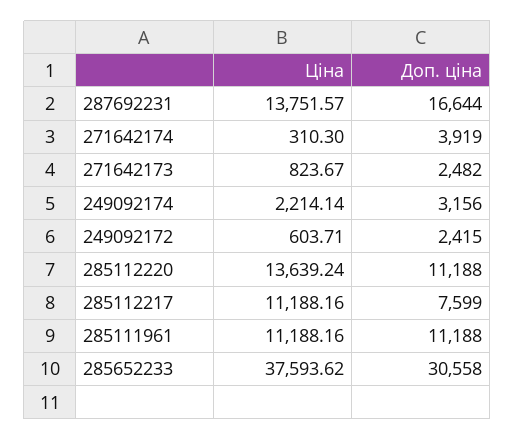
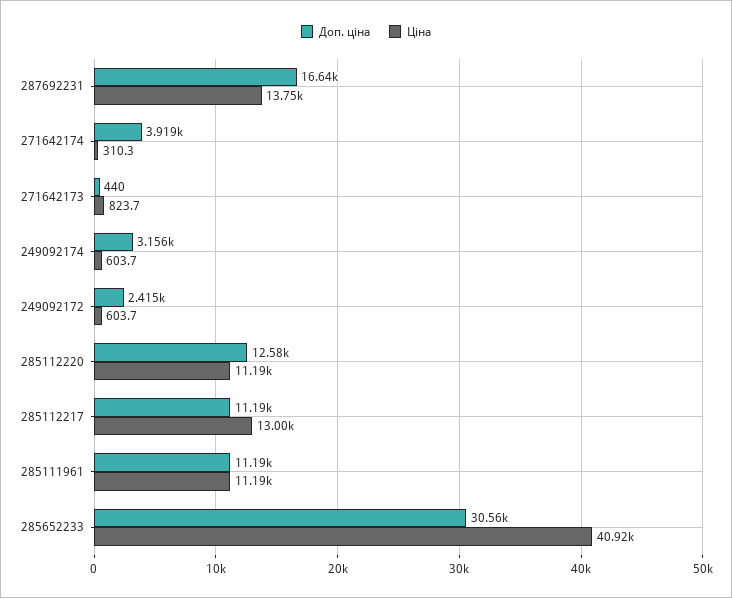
Доп. ціна, 271642173: 2482 -> 440
Ціна, 249092174: 2214.14 -> 603.7
Ціна, 285112220: 13639.24 -> 11190
Доп. ціна, 285112220: 11188 -> 12580
Ціна, 285112217: 11188.16 -> 13000
Доп. ціна, 285112217: 7599 -> 11190
Ціна, 285652233: 37593.62 -> 40920

